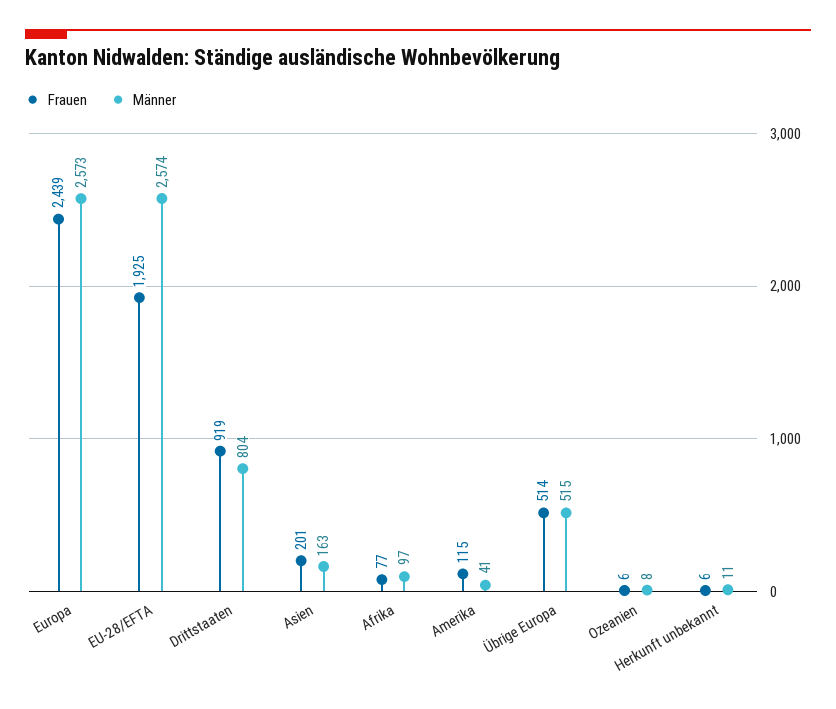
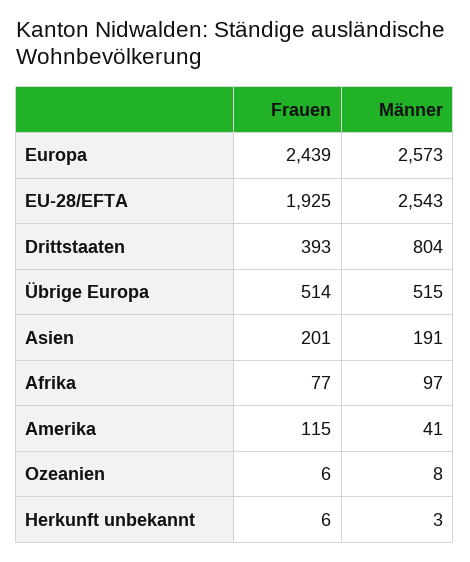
Männer, EU-28/EFTA: 2574 -> 2543
Frauen, Drittstaaten: 919 -> 393
Männer, Asien: 163 -> 191
Männer, Herkunft unbekannt: 11 -> 3

